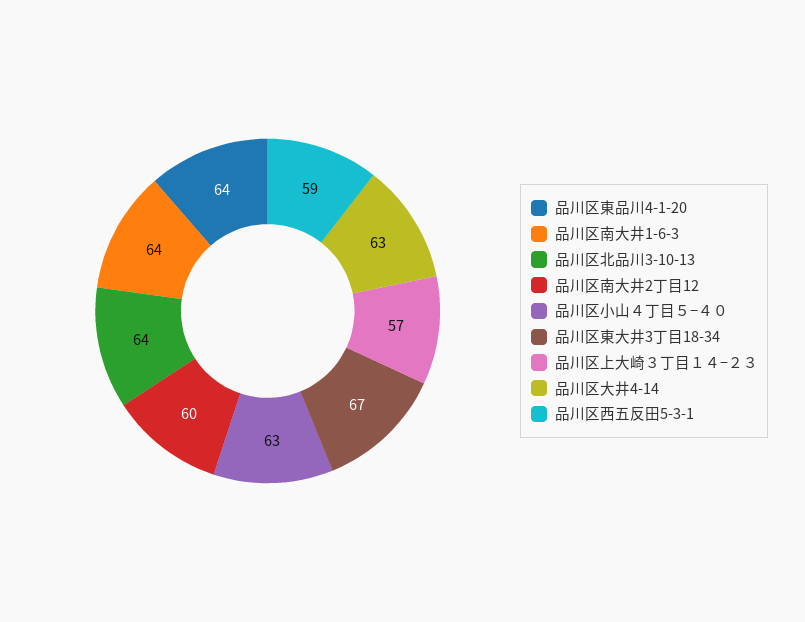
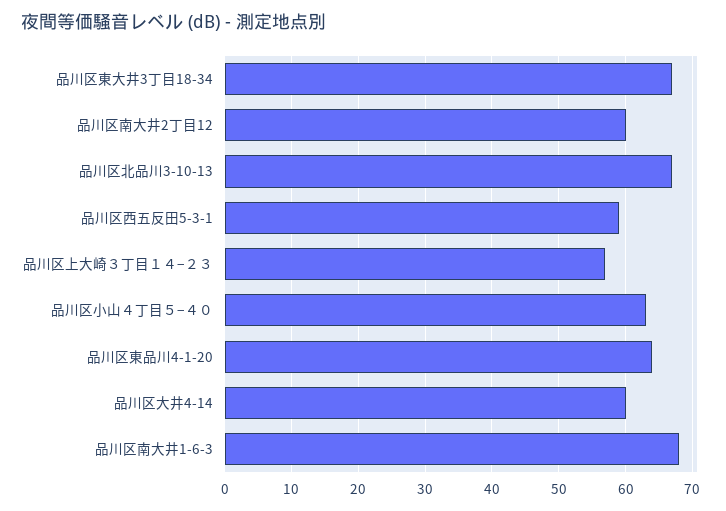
品川区南大井1-6-3: 64 -> 68
品川区北品川3-10-13: 64 -> 67
品川区大井4-14: 63 -> 60

